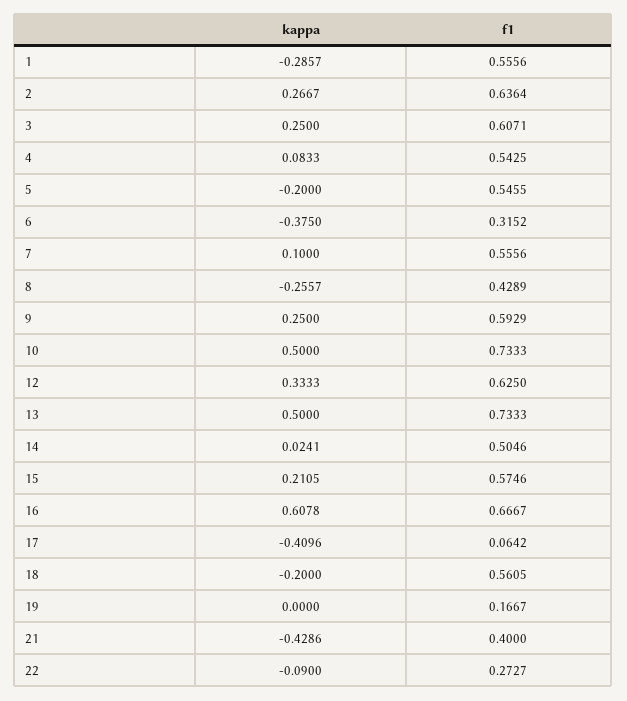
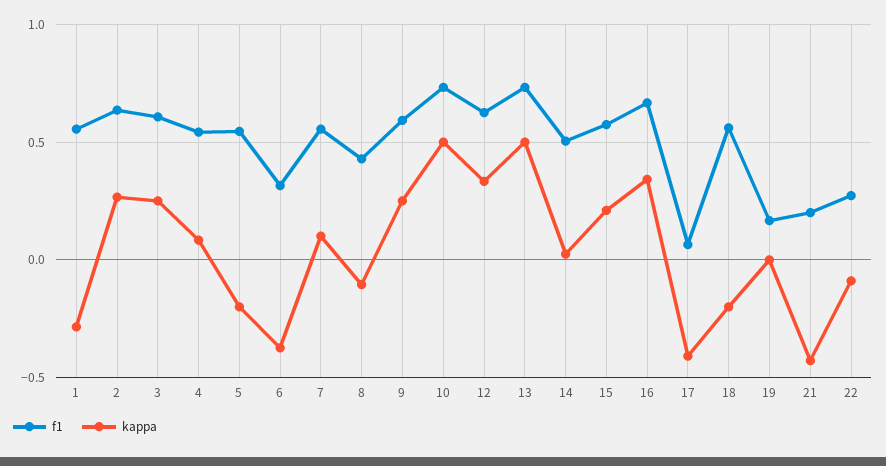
kappa, 8: -0.2557 -> -0.1
kappa, 16: 0.6078 -> 0.35
f1, 21: 0.4 -> 0.2

